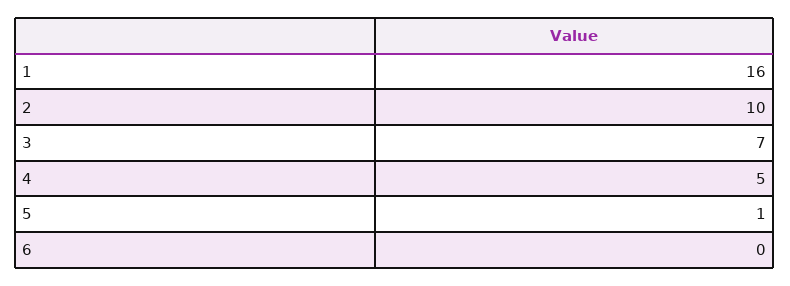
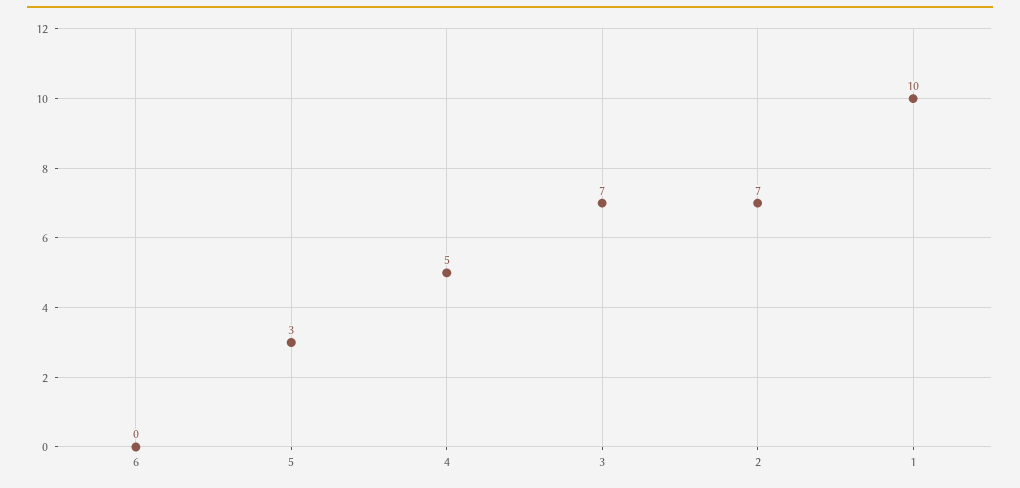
1: 16 -> 10
2: 10 -> 7
5: 1 -> 3

